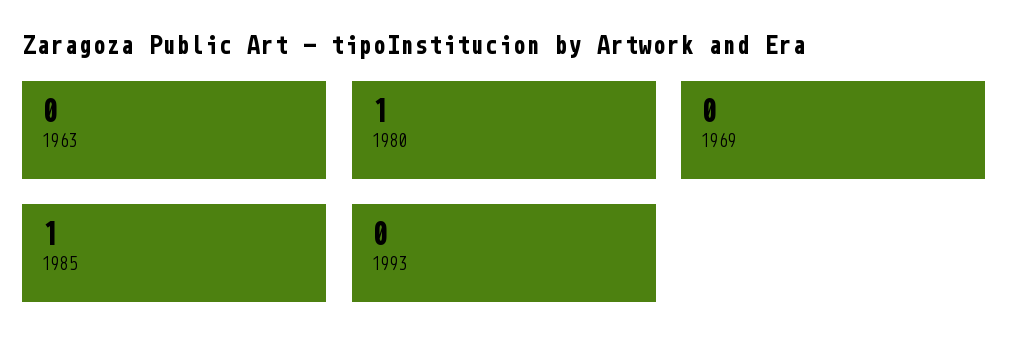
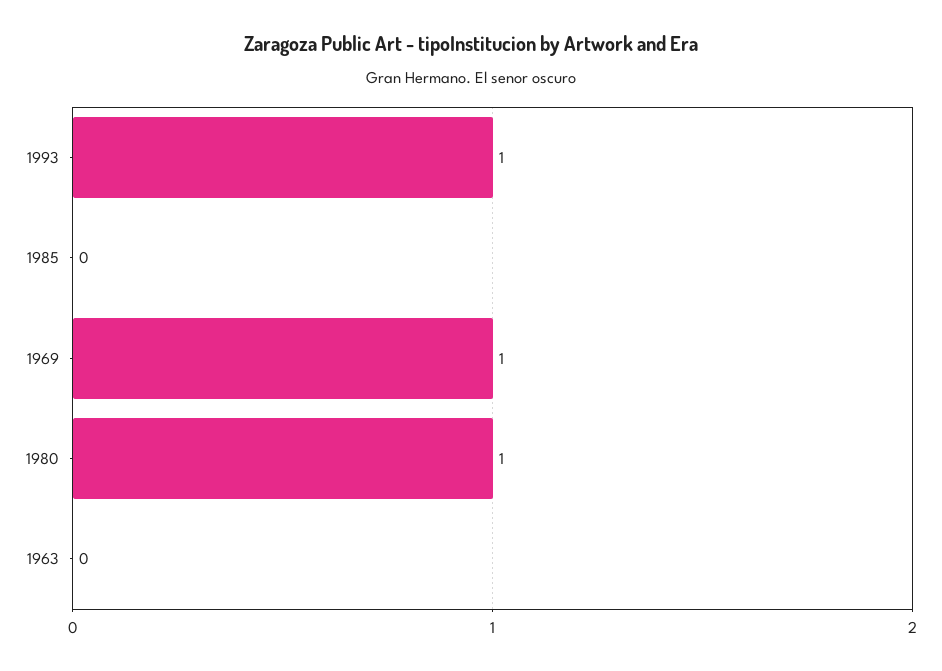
1969: 0 -> 1
1985: 1 -> 0
1993: 0 -> 1

